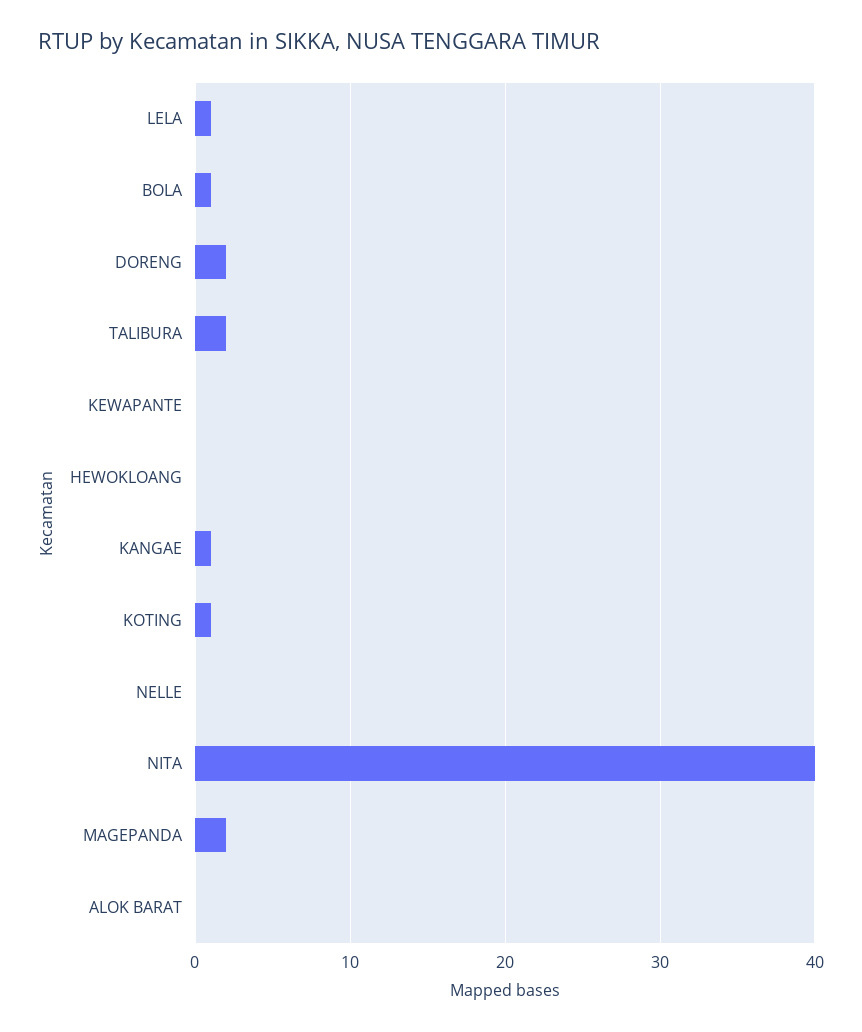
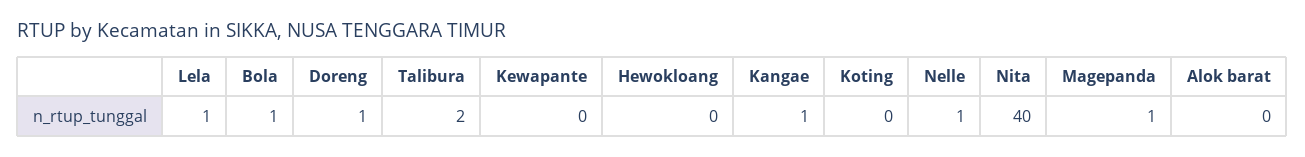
DORENG: 2 -> 1
KOTING: 1 -> 0
NELLE: 0 -> 1
MAGEPANDA: 2 -> 1

